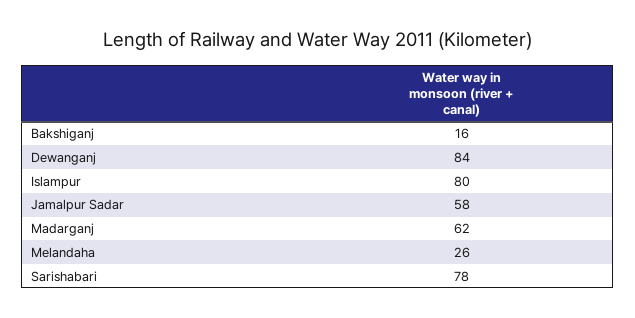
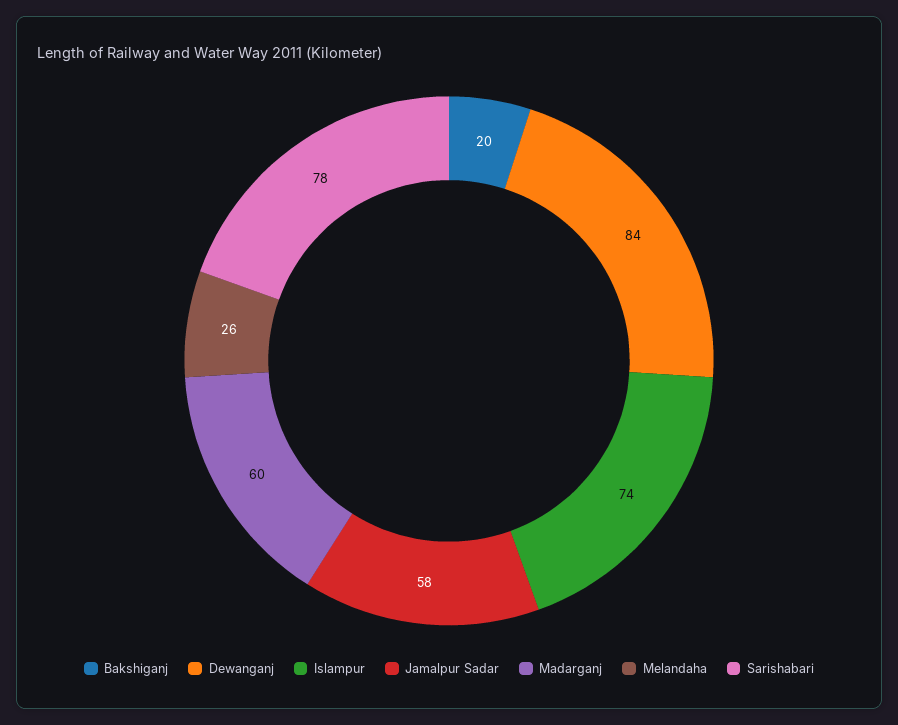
Bakshiganj: 16 -> 20
Islampur: 80 -> 74
Madarganj: 62 -> 60

